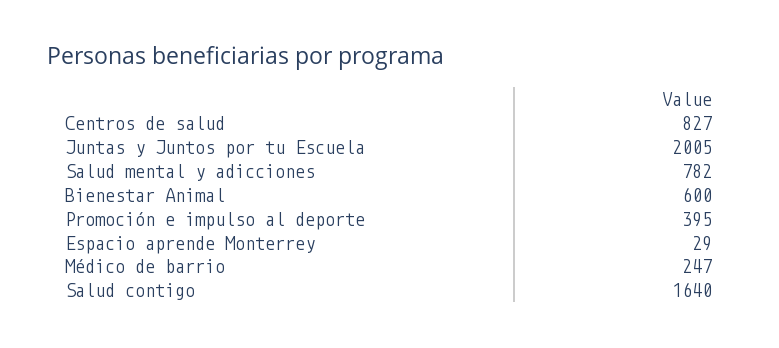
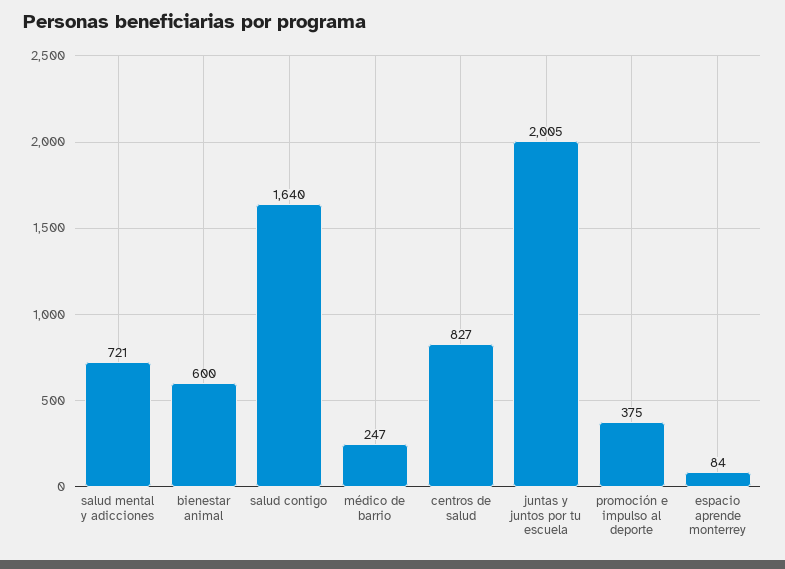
Salud mental y adicciones: 782 -> 721
Promoción e impulso al deporte: 395 -> 375
Espacio aprende Monterrey: 29 -> 84

